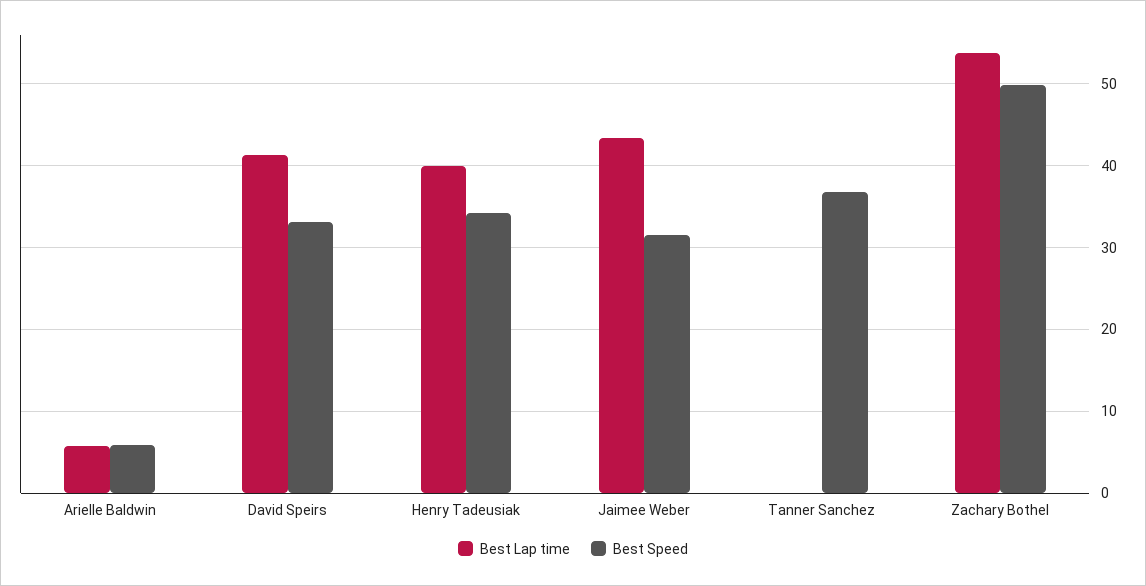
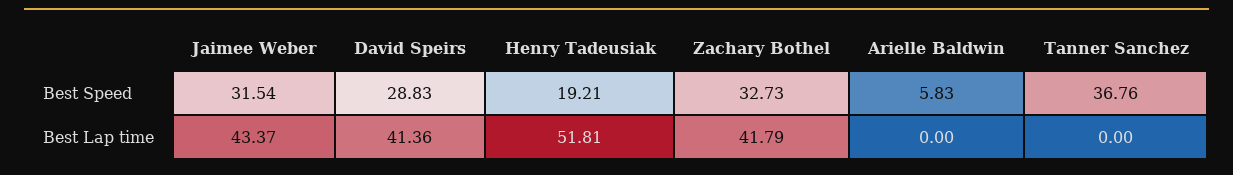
Best Lap time, Arielle Baldwin: 6 -> 0
Best Speed, David Speirs: 33 -> 28.83
Best Lap time, Henry Tadeusiak: 40 -> 51.81
Best Speed, Henry Tadeusiak: 34 -> 19.21
Best Lap time, Zachary Bothel: 54 -> 41.79
Best Speed, Zachary Bothel: 50 -> 32.73

